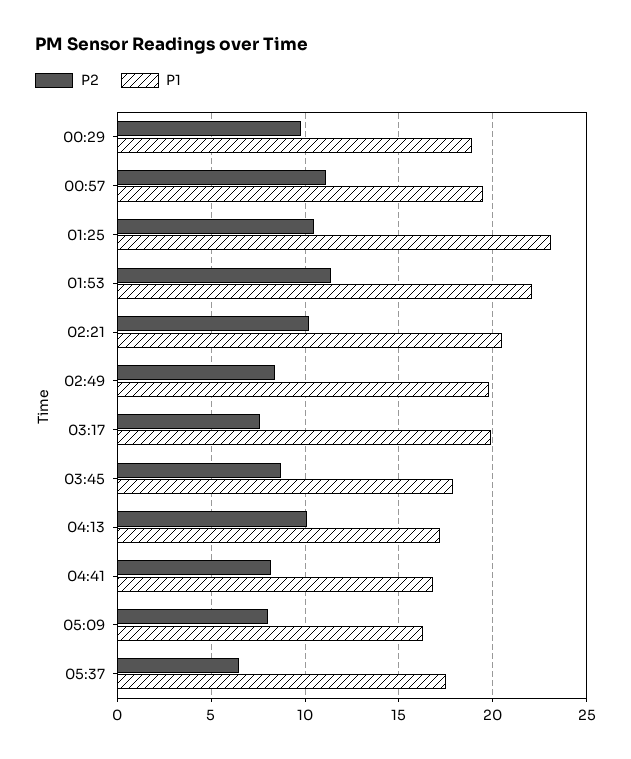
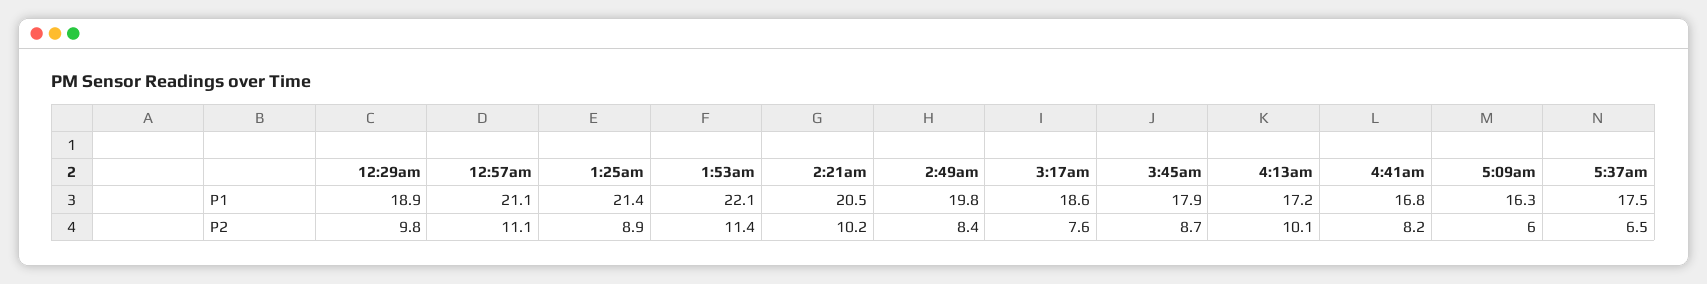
P1, 00:57: 19.5 -> 21.1
P2, 01:25: 10.5 -> 8.9
P1, 01:25: 23 -> 21.4
P1, 03:17: 20 -> 18.6
P2, 05:09: 8 -> 6

